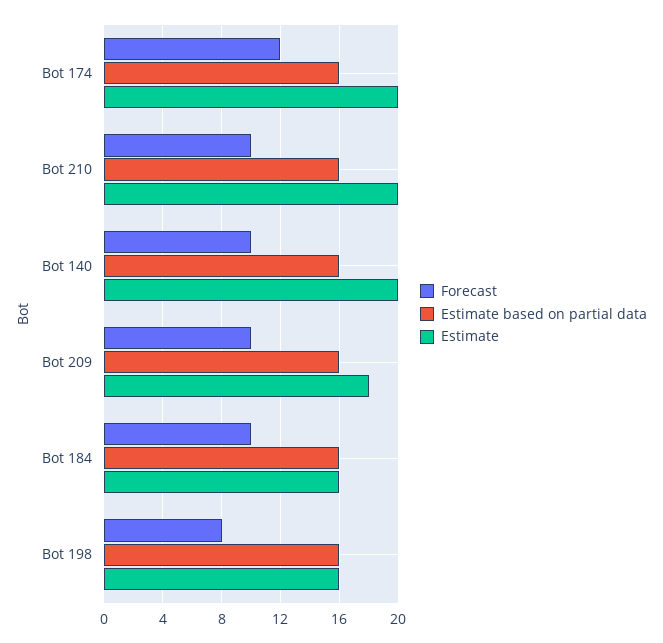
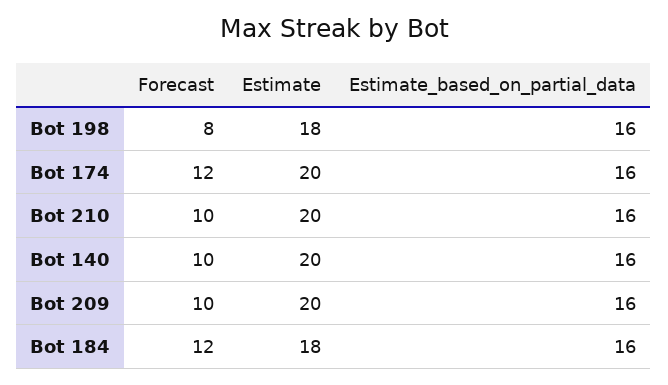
Estimate, Bot 209: 18 -> 20
Forecast, Bot 184: 10 -> 12
Estimate, Bot 184: 16 -> 18
Estimate, Bot 198: 16 -> 18

